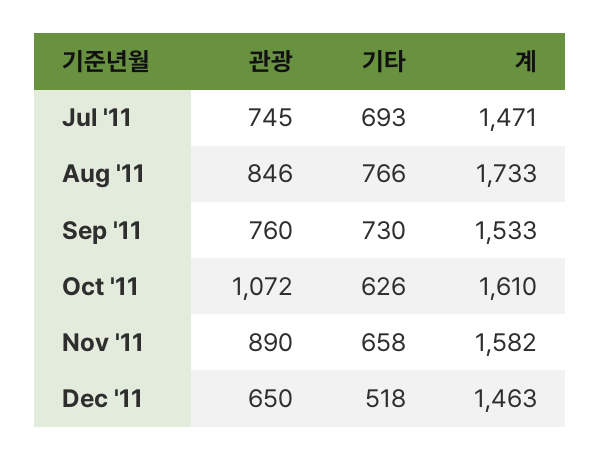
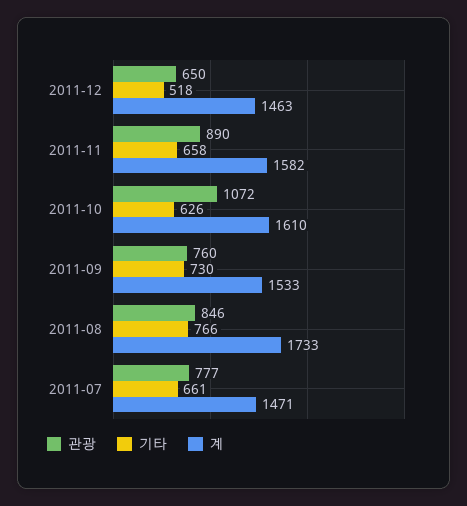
관광, Jul '11: 745 -> 777
기타, Jul '11: 693 -> 661

